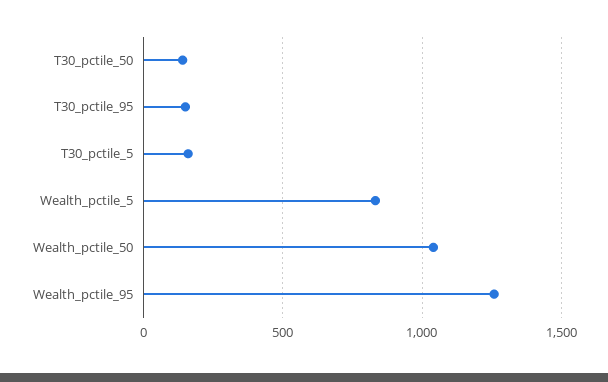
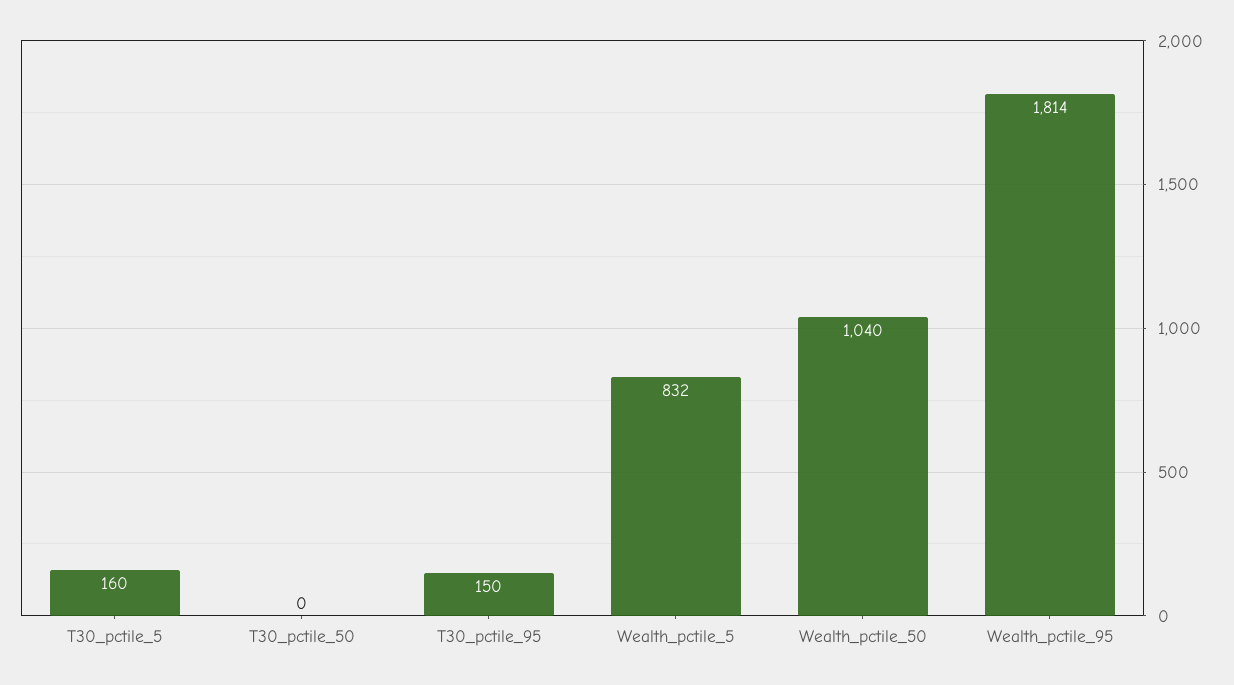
T30_pctile_50: 150 -> 0
Wealth_pctile_95: 1250 -> 1814

